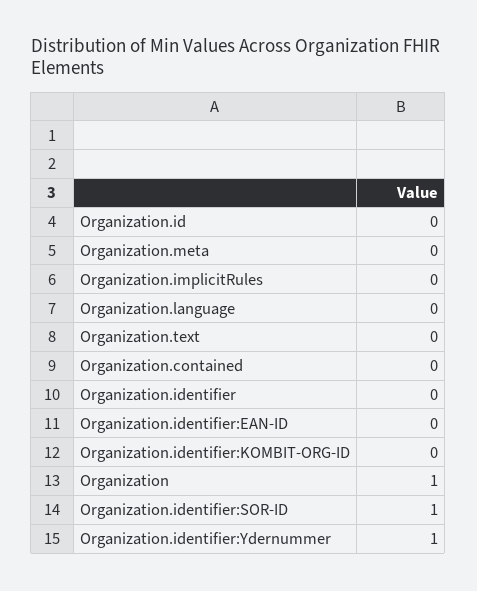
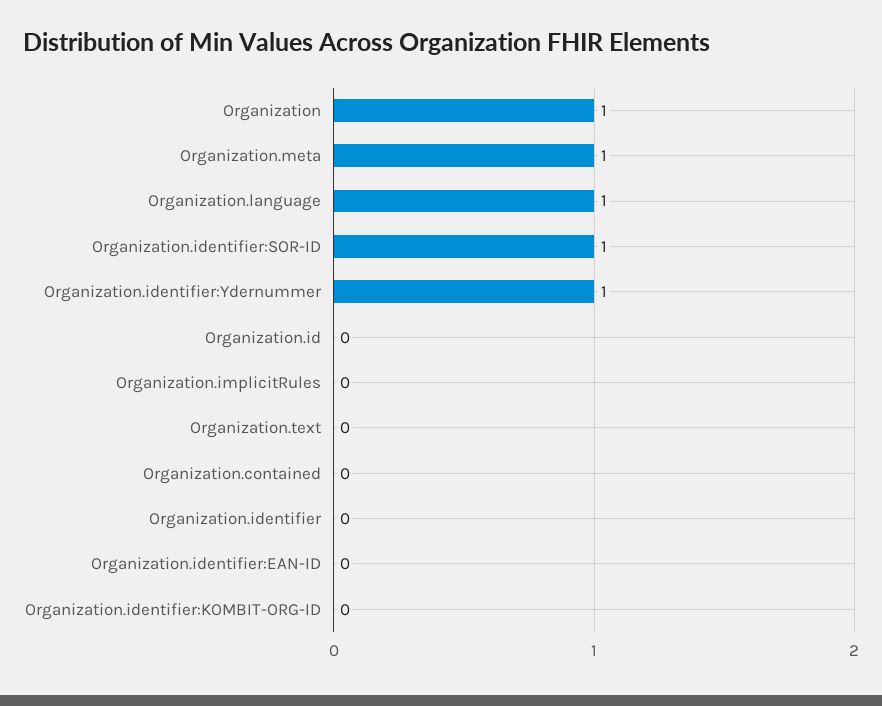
Organization.meta: 0 -> 1
Organization.language: 0 -> 1

